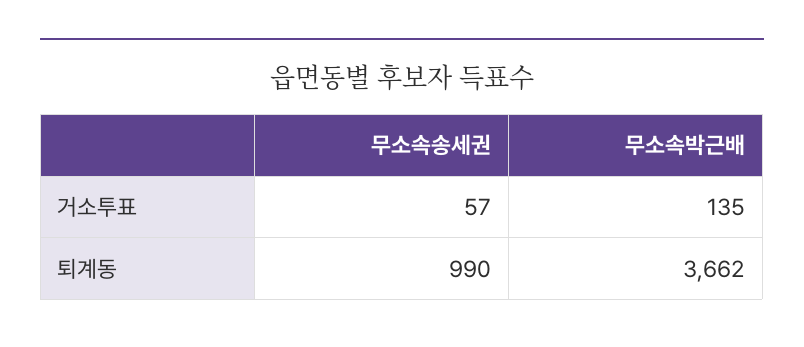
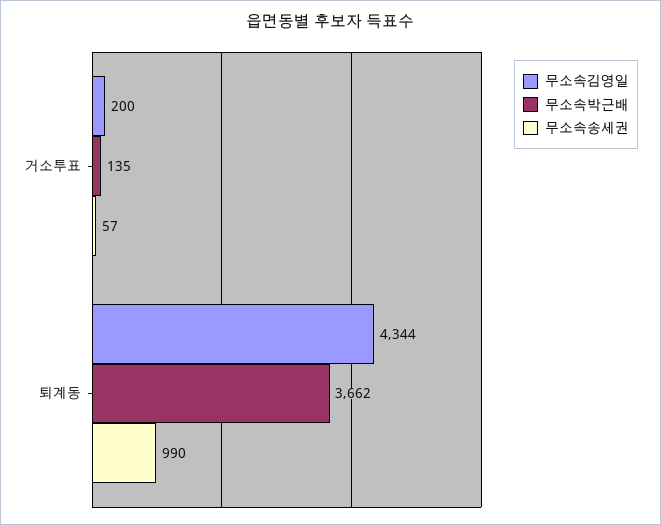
무소속김영일, 거소투표: none -> 200
무소속김영일, 퇴계동: none -> 4344

